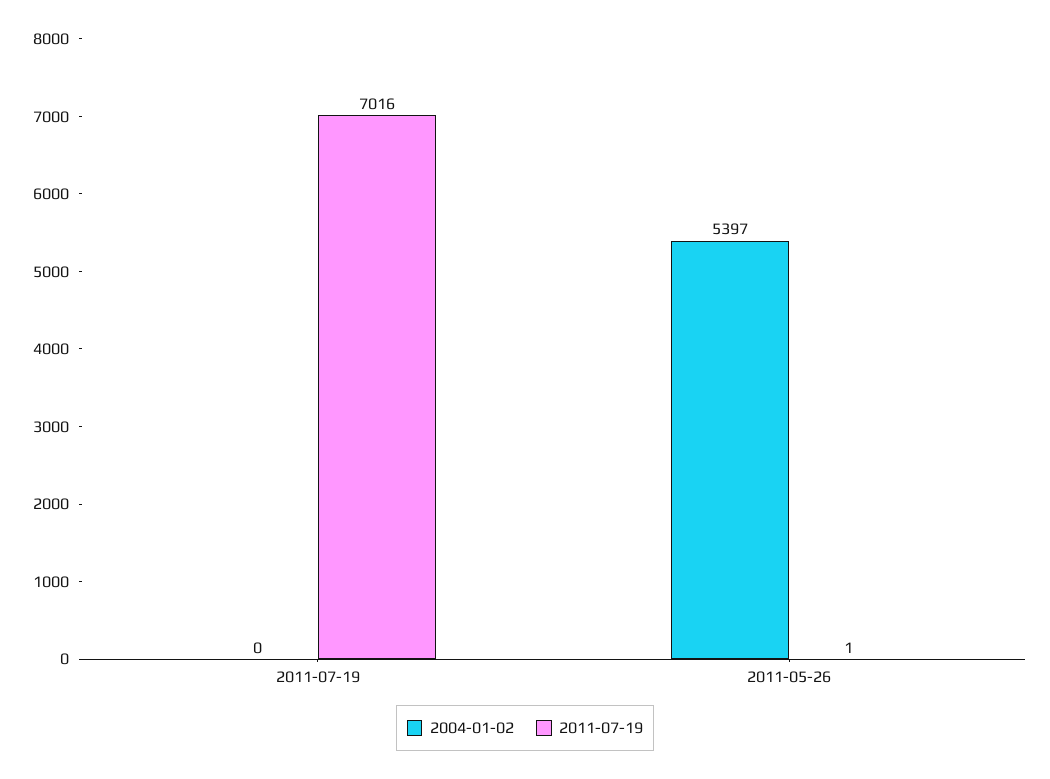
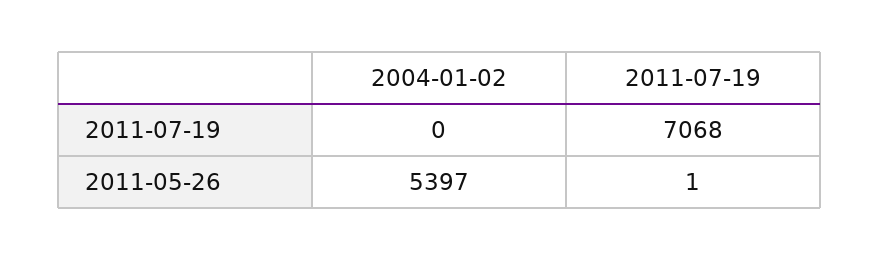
2011-07-19, 2011-07-19: 7016 -> 7068

